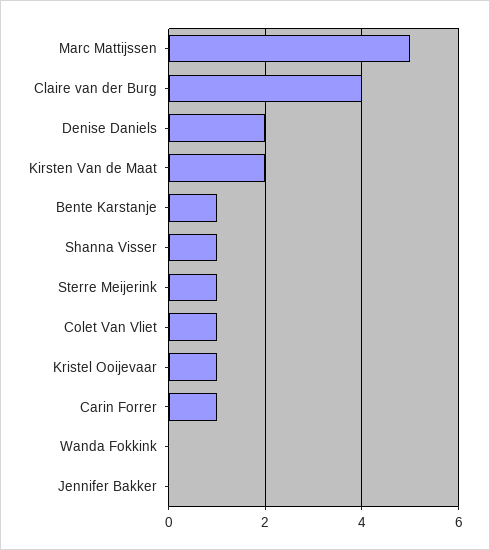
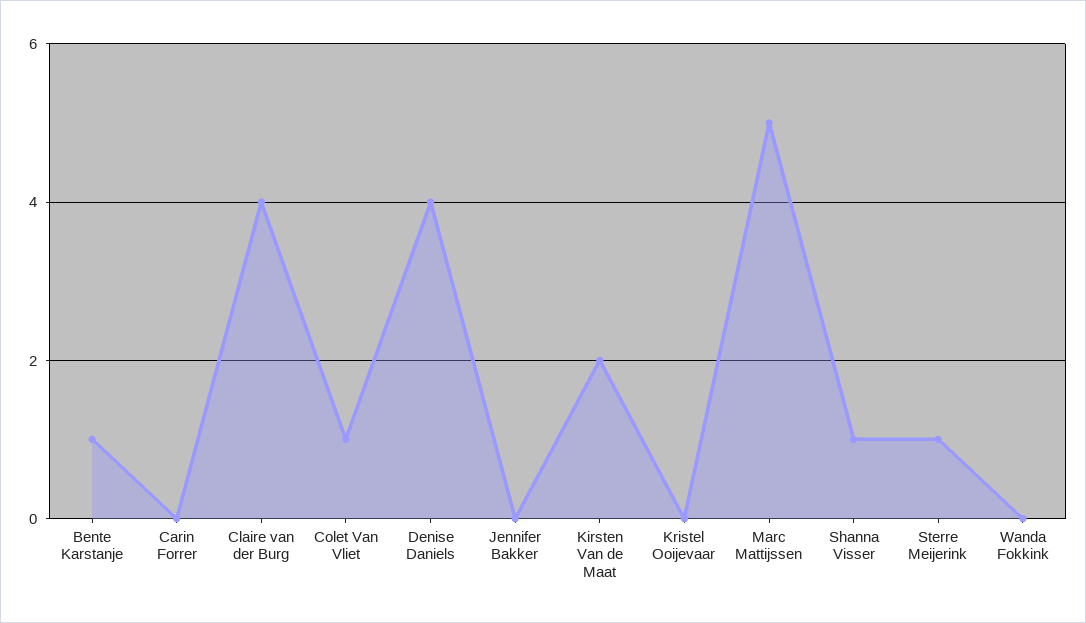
Denise Daniels: 2 -> 4
Kristel Ooijevaar: 1 -> 0
Carin Forrer: 1 -> 0

